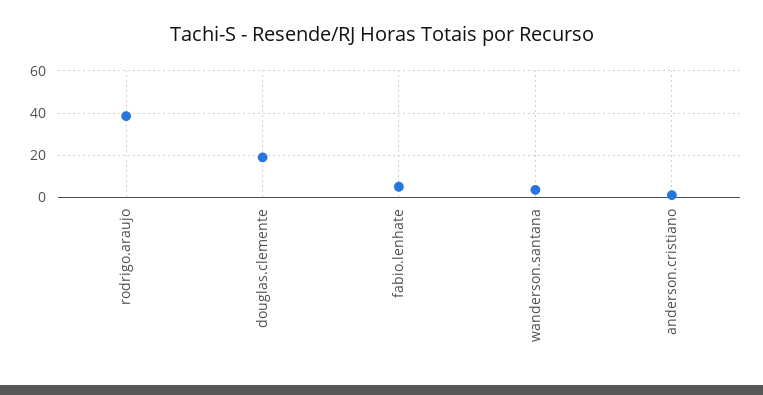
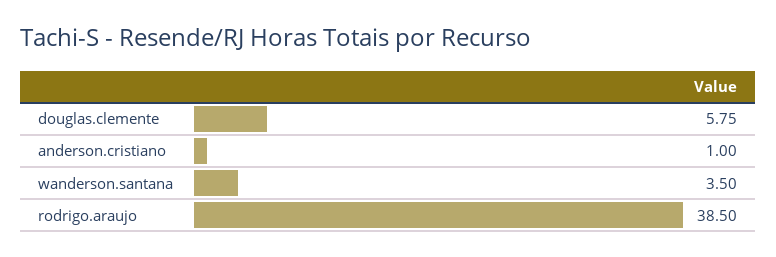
douglas.clemente: 20 -> 5.75
fabio.lenhate: 5 -> none

